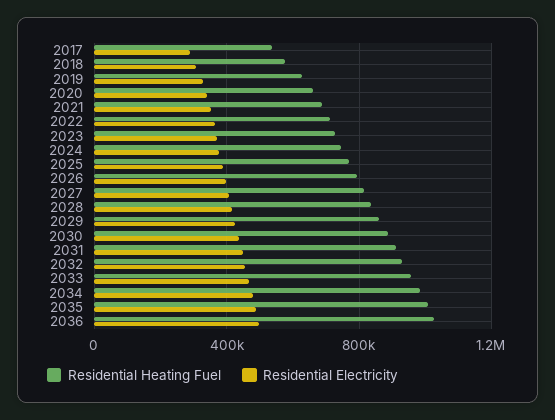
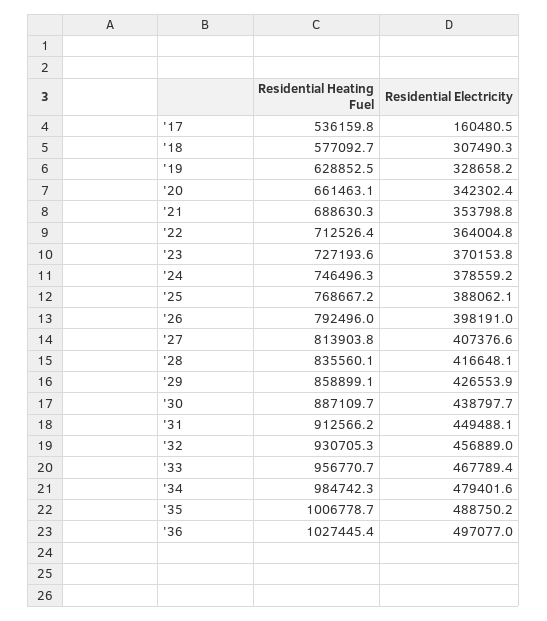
Residential Electricity, 2017: 300000 -> 160480.5

